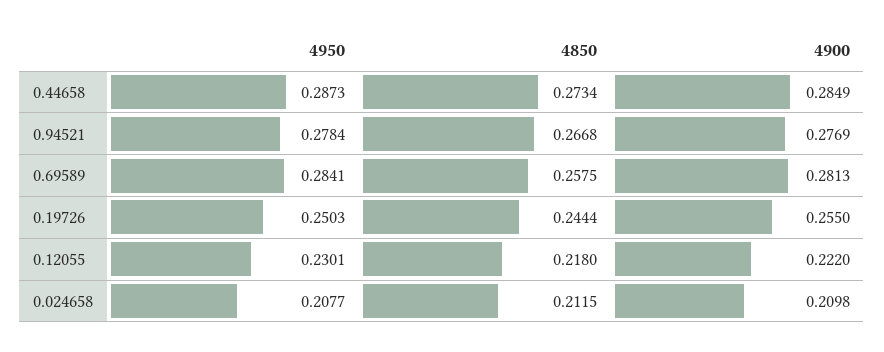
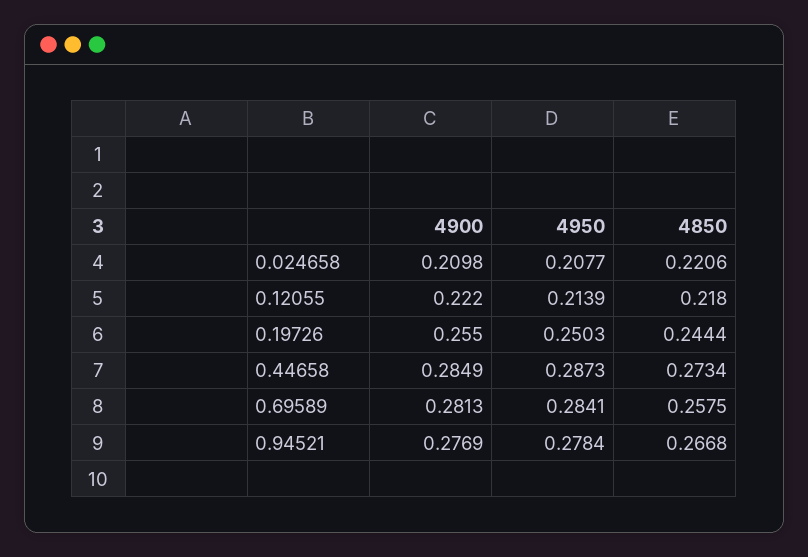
4950, 0.12055: 0.2301 -> 0.2139
4850, 0.024658: 0.2115 -> 0.2206

